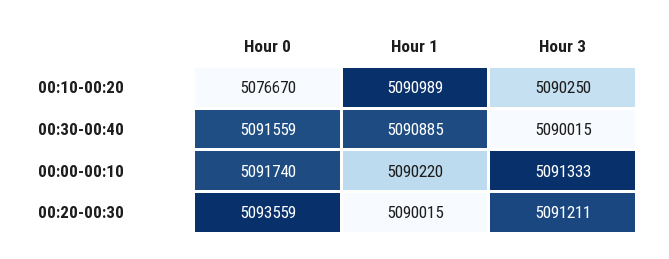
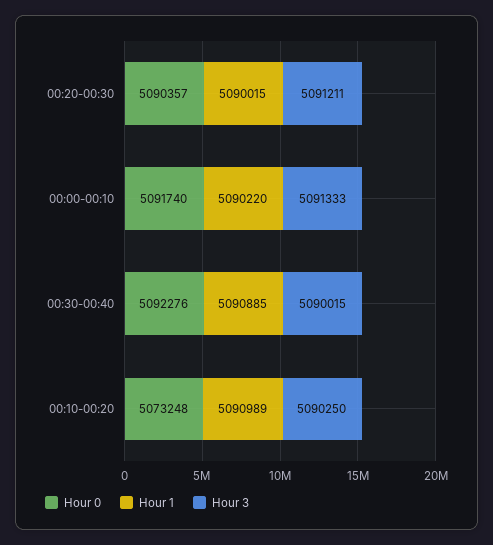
Hour 0, 00:10-00:20: 5076670 -> 5073248
Hour 0, 00:30-00:40: 5091559 -> 5092276
Hour 0, 00:20-00:30: 5093559 -> 5090357

